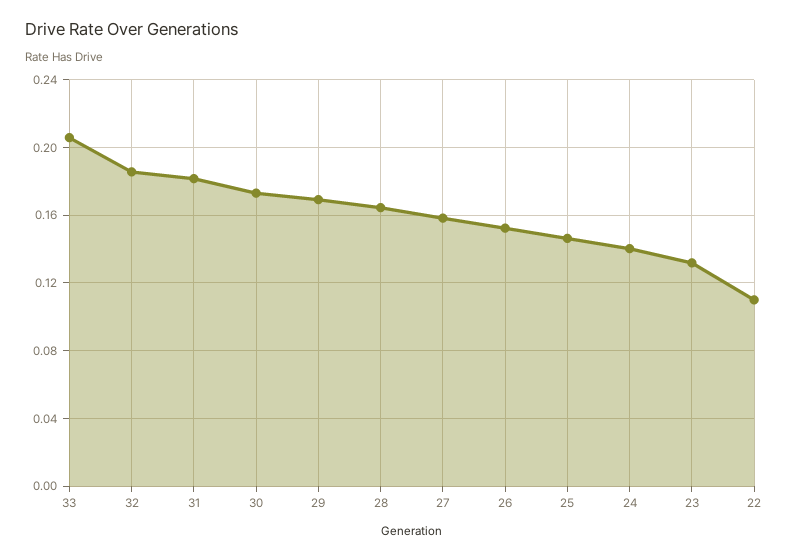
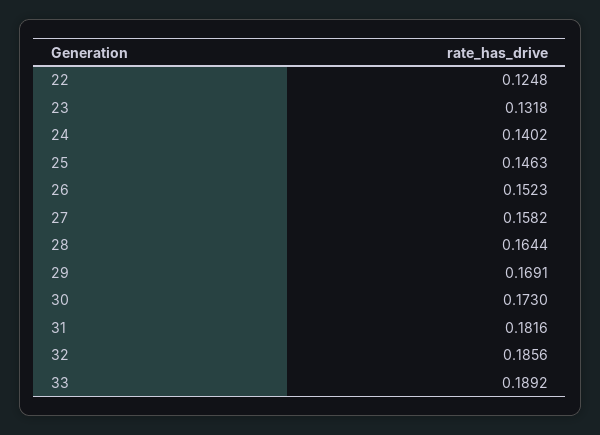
33: 0.205 -> 0.1892
22: 0.11 -> 0.1248

